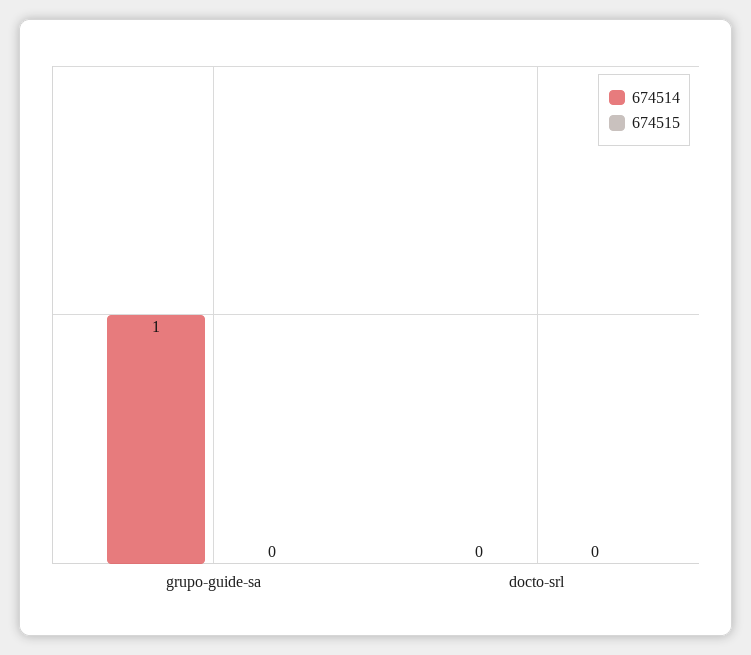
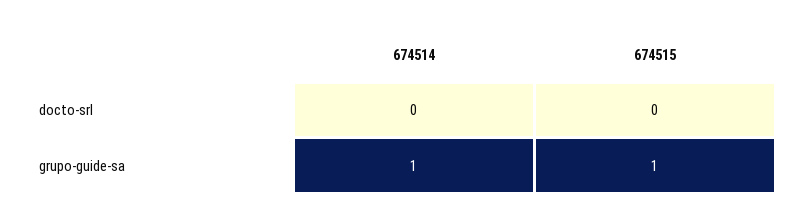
674515, grupo-guide-sa: 0 -> 1

